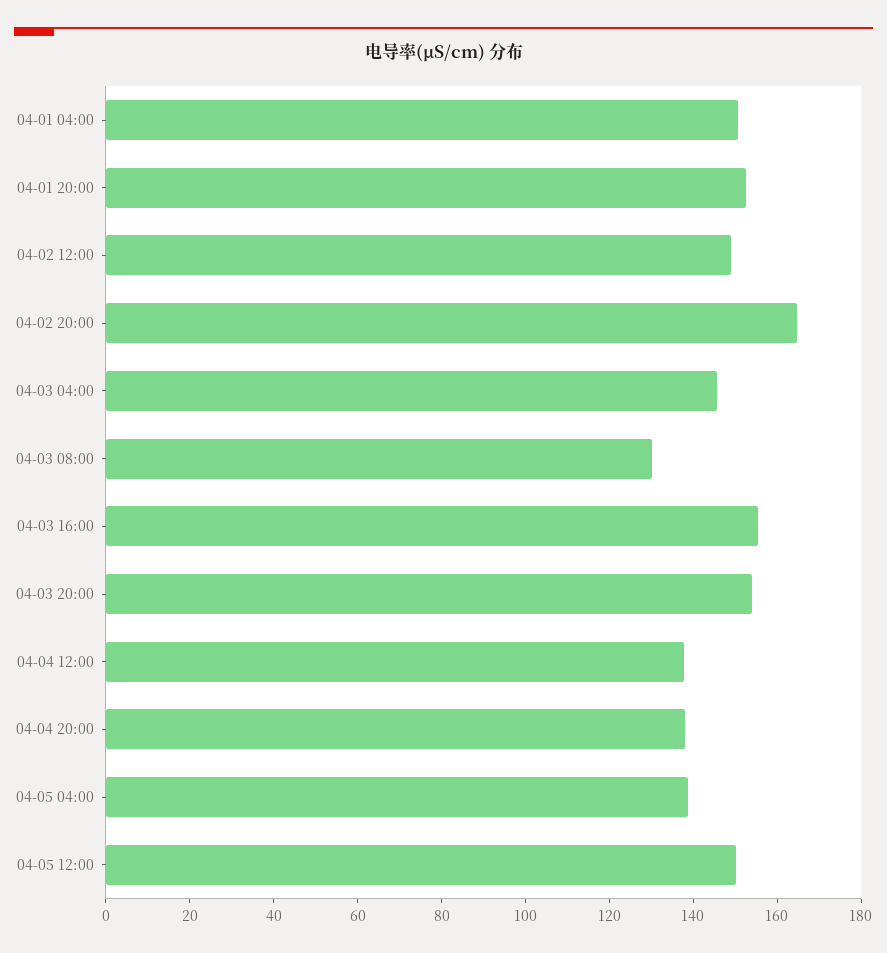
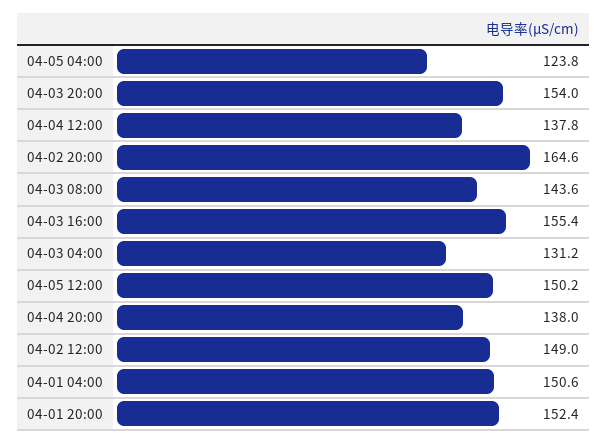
04-03 04:00: 145 -> 131.2
04-03 08:00: 130 -> 143.6
04-05 04:00: 140 -> 123.8

